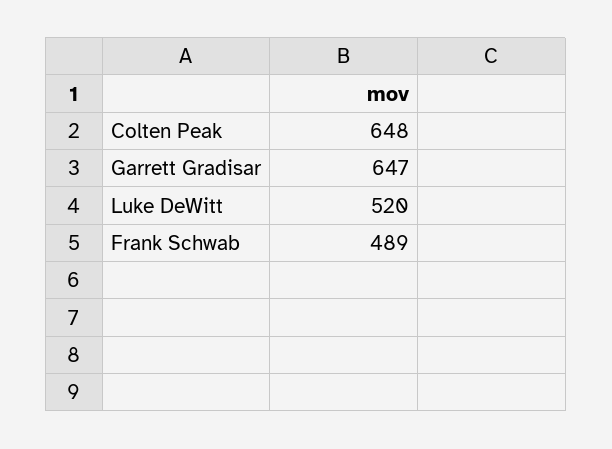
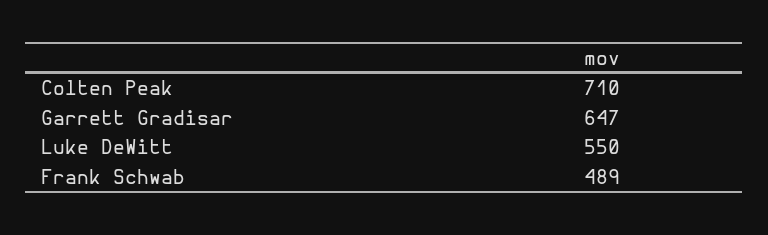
Colten Peak: 648 -> 710
Luke DeWitt: 520 -> 550

